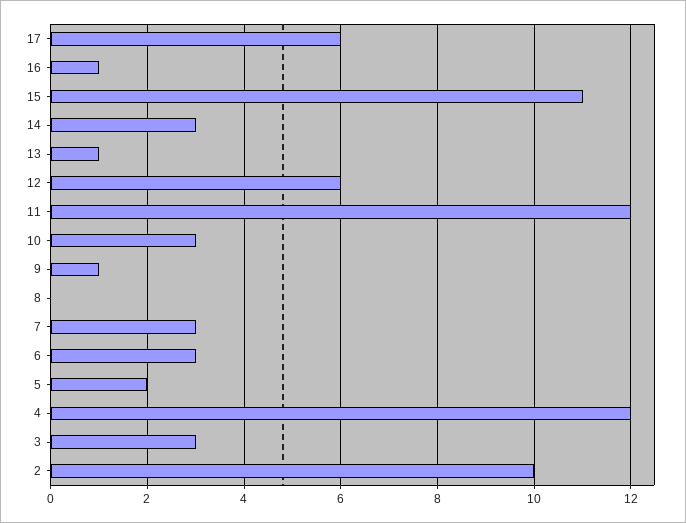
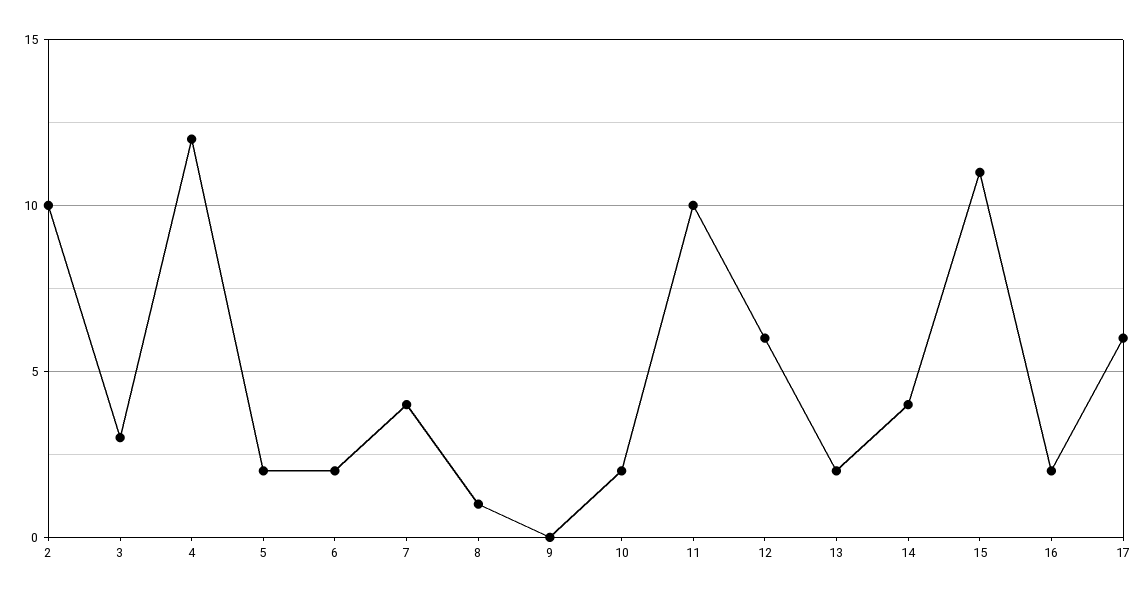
16: 1 -> 2
14: 3 -> 4
13: 1 -> 2
11: 12 -> 10
10: 3 -> 2
9: 1 -> 0
8: 0 -> 1
7: 3 -> 4
6: 3 -> 2

